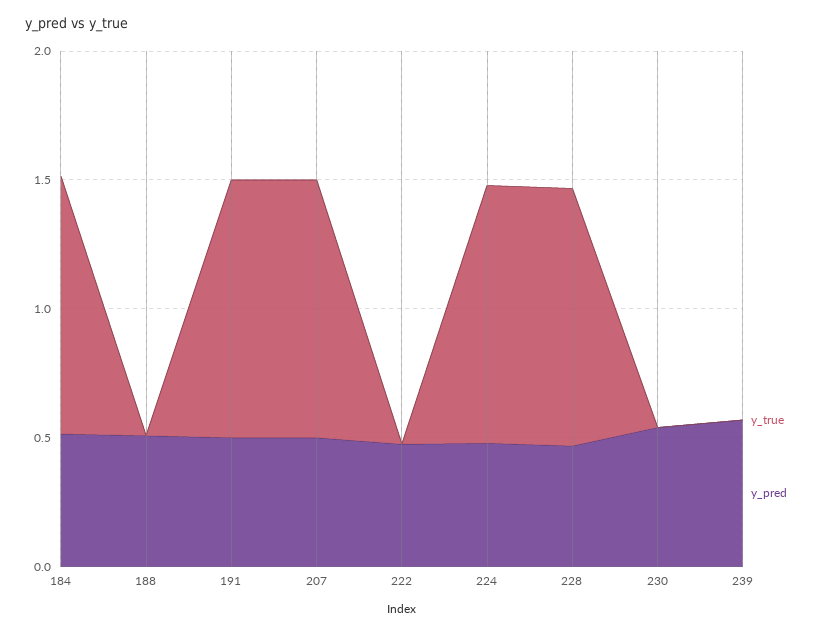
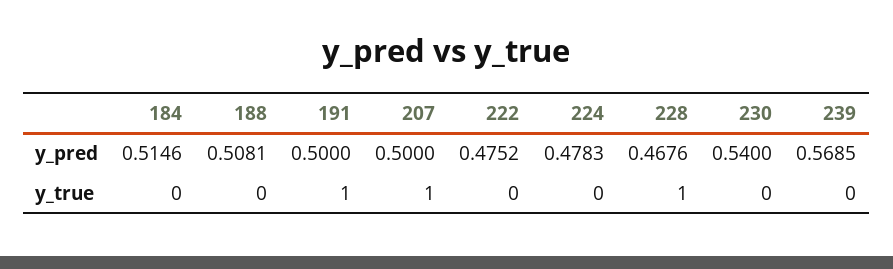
y_true, 184: 1 -> 0
y_true, 224: 1 -> 0

